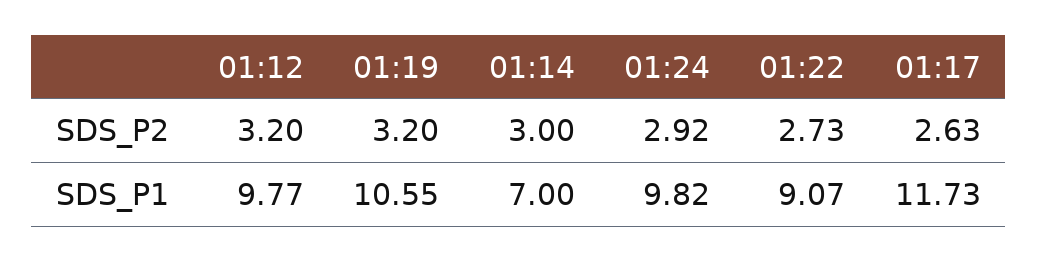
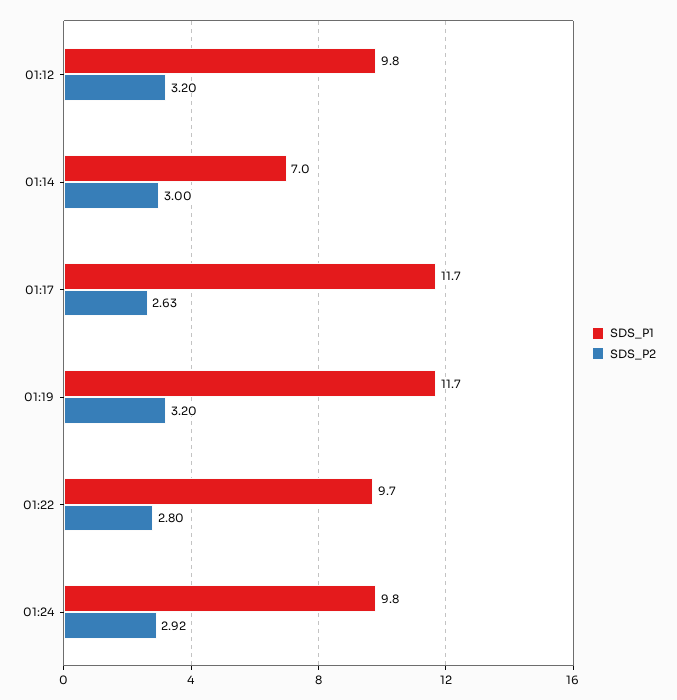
SDS_P2, 01:22: 2.73 -> 2.8
SDS_P1, 01:19: 10.55 -> 11.7
SDS_P1, 01:22: 9.07 -> 9.7

